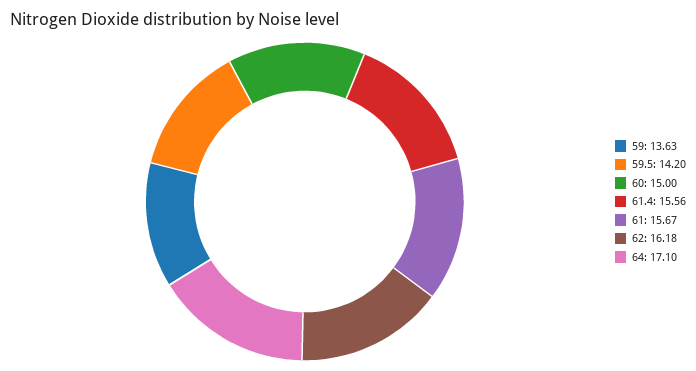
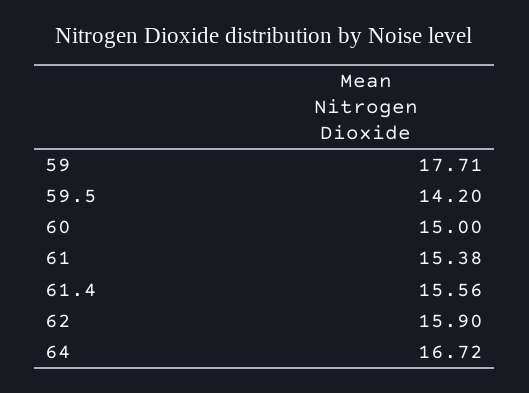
59: 13.63 -> 17.71
61: 15.67 -> 15.38
62: 16.18 -> 15.9
64: 17.1 -> 16.72

